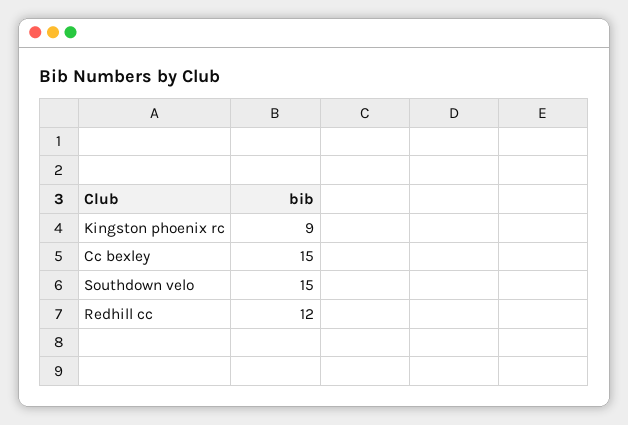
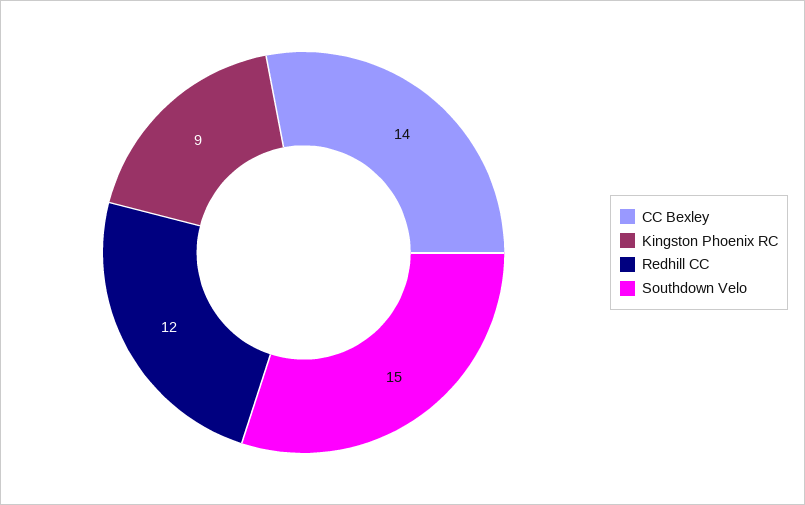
Cc bexley: 15 -> 14

